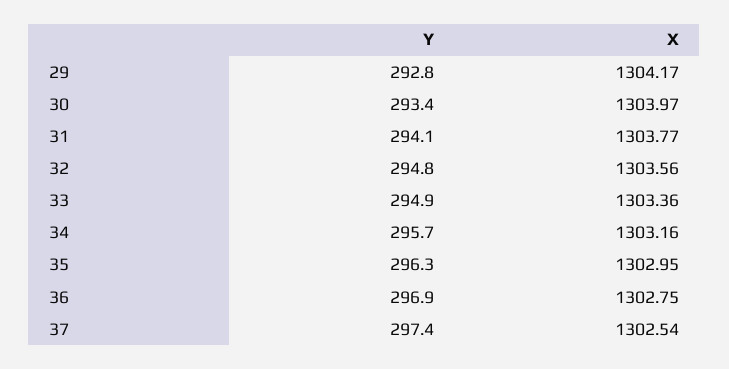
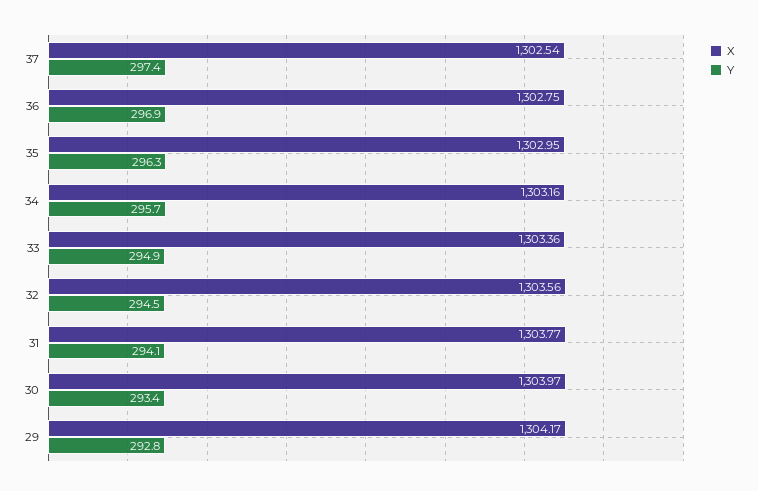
Y, 32: 294.8 -> 294.5

